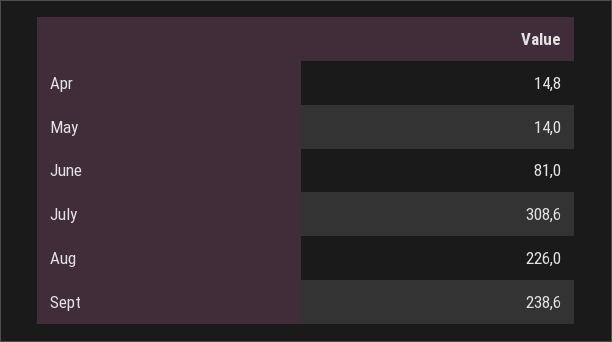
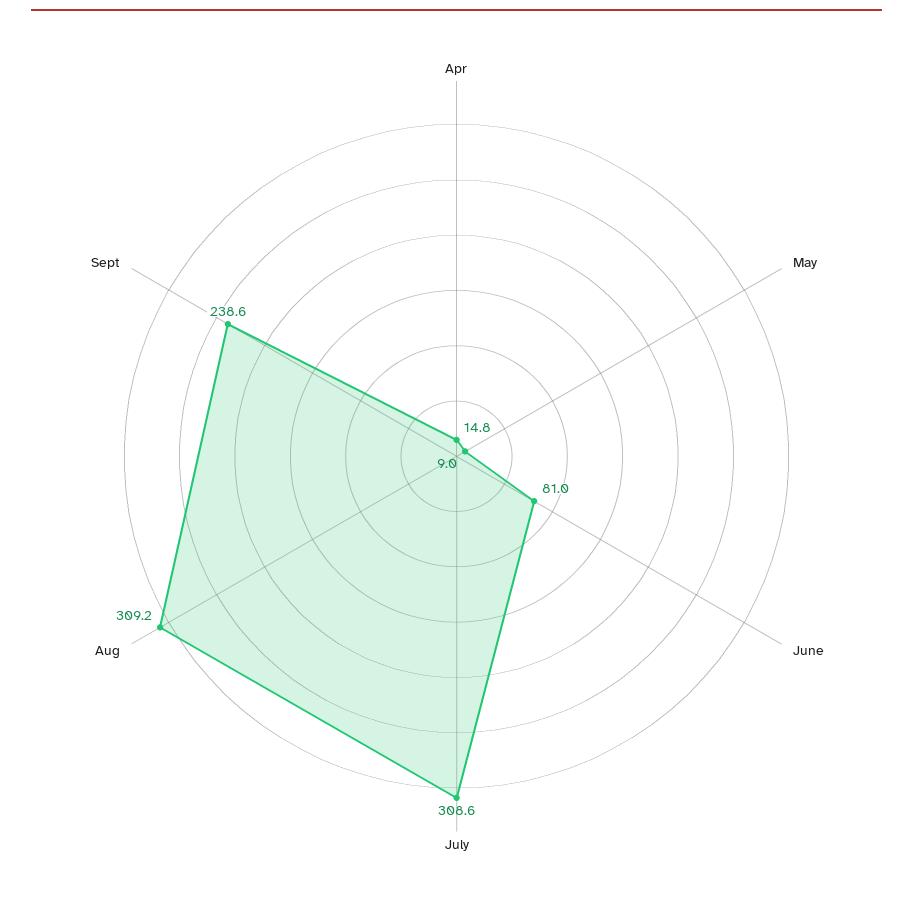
May: 14 -> 9
Aug: 226 -> 309.2

